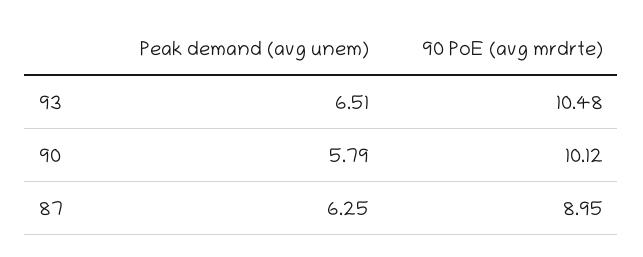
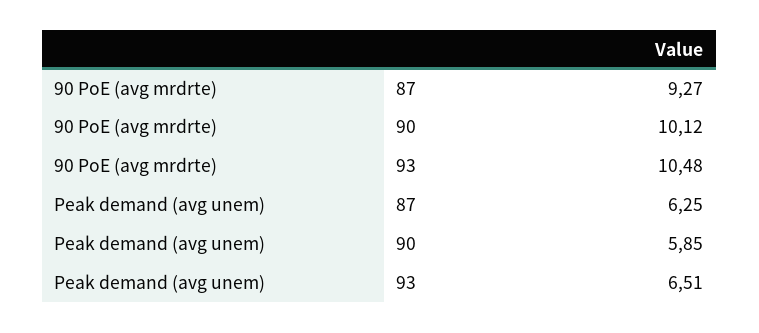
Peak demand (avg unem), 90: 5.79 -> 5.85
90 PoE (avg mrdrte), 87: 8.95 -> 9.27

